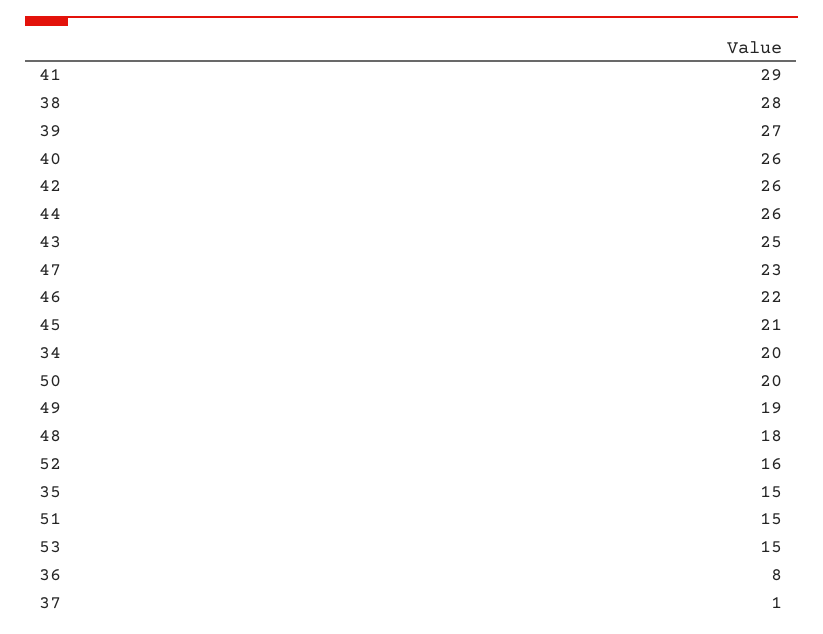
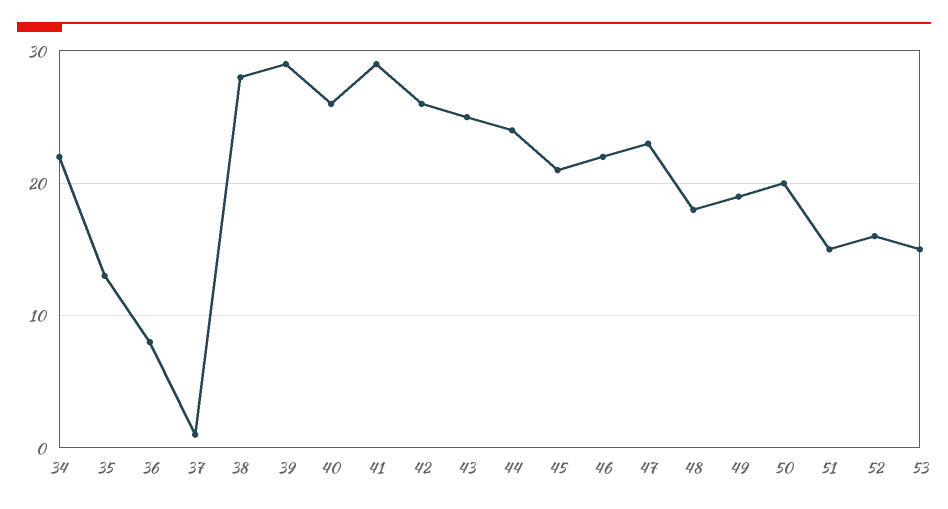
39: 27 -> 29
44: 26 -> 24
34: 20 -> 22
35: 15 -> 13

